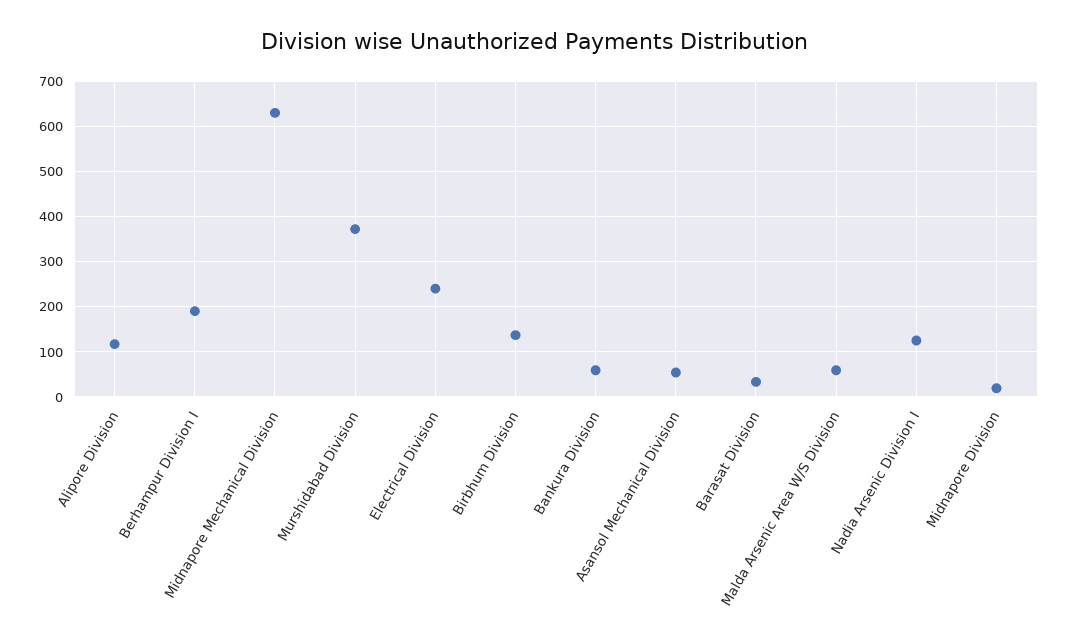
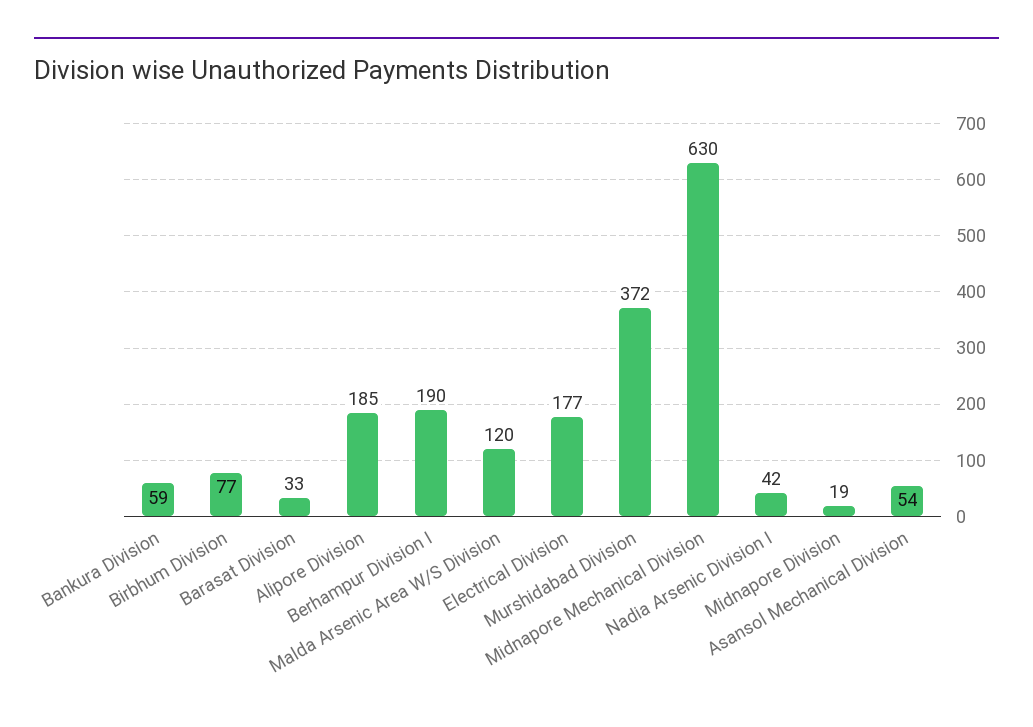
Alipore Division: 120 -> 185
Electrical Division: 240 -> 177
Birbhum Division: 140 -> 77
Malda Arsenic Area W/S Division: 60 -> 120
Nadia Arsenic Division I: 120 -> 42

